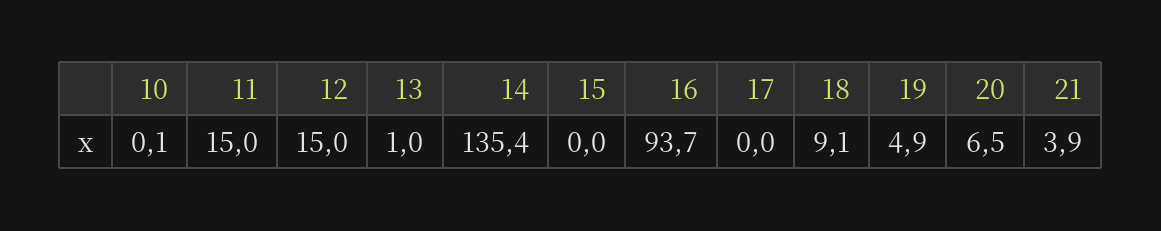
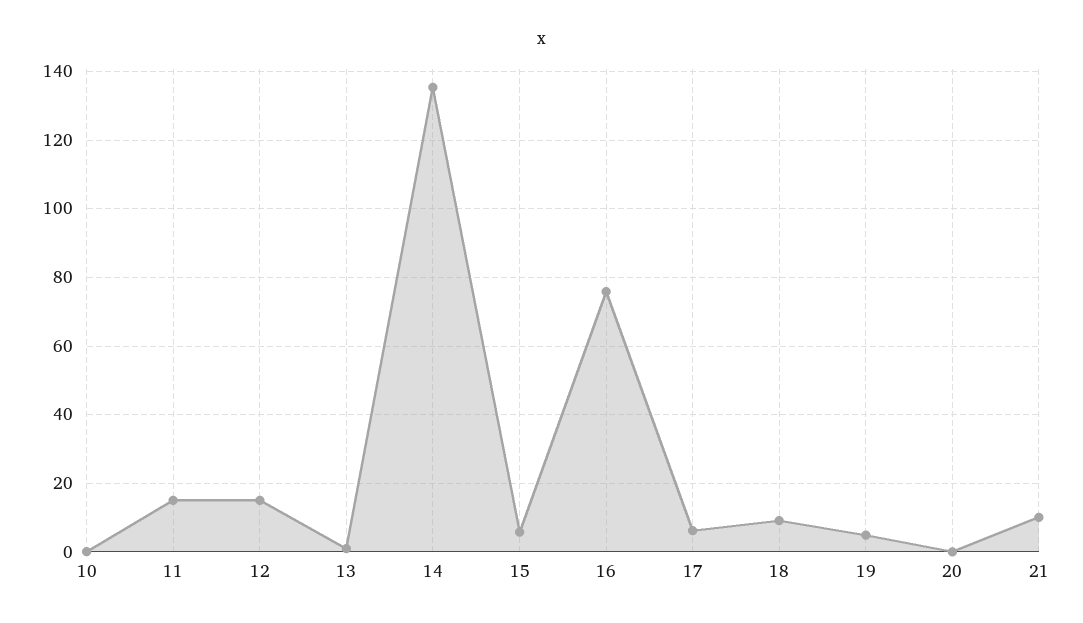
15: 0 -> 6
16: 93.7 -> 76
17: 0 -> 6
20: 6.5 -> 0
21: 3.9 -> 10

